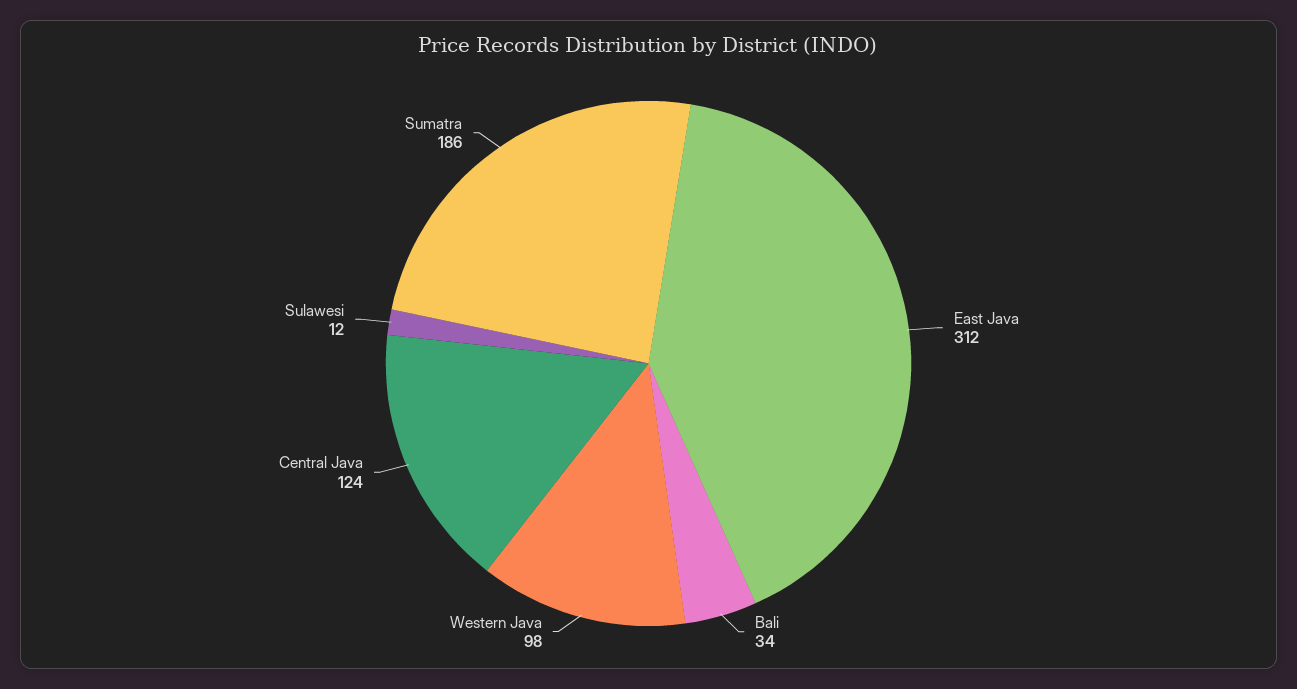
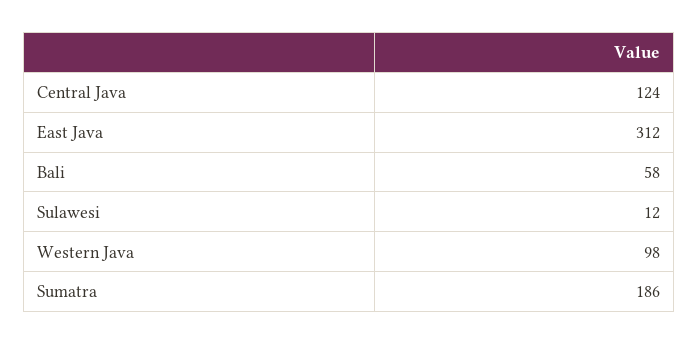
Bali: 34 -> 58

